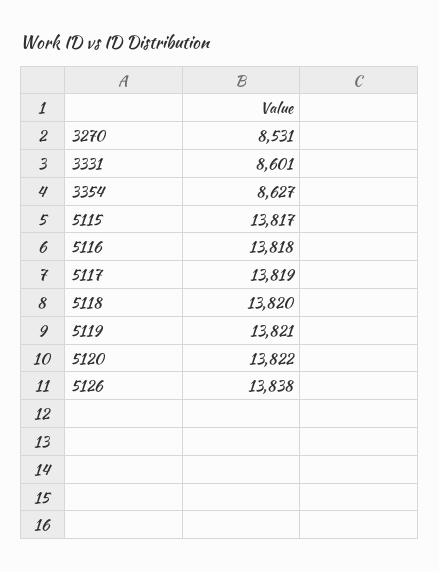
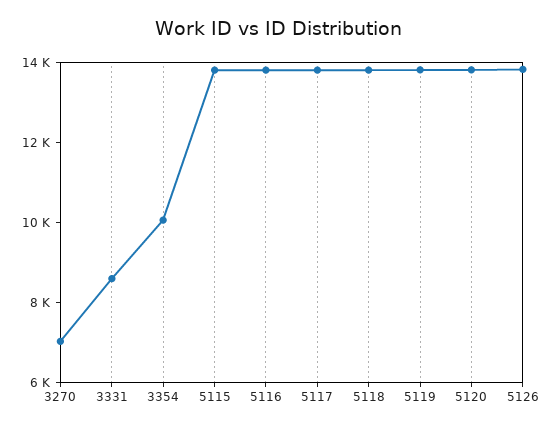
3270: 8531 -> 7000
3354: 8627 -> 10000

